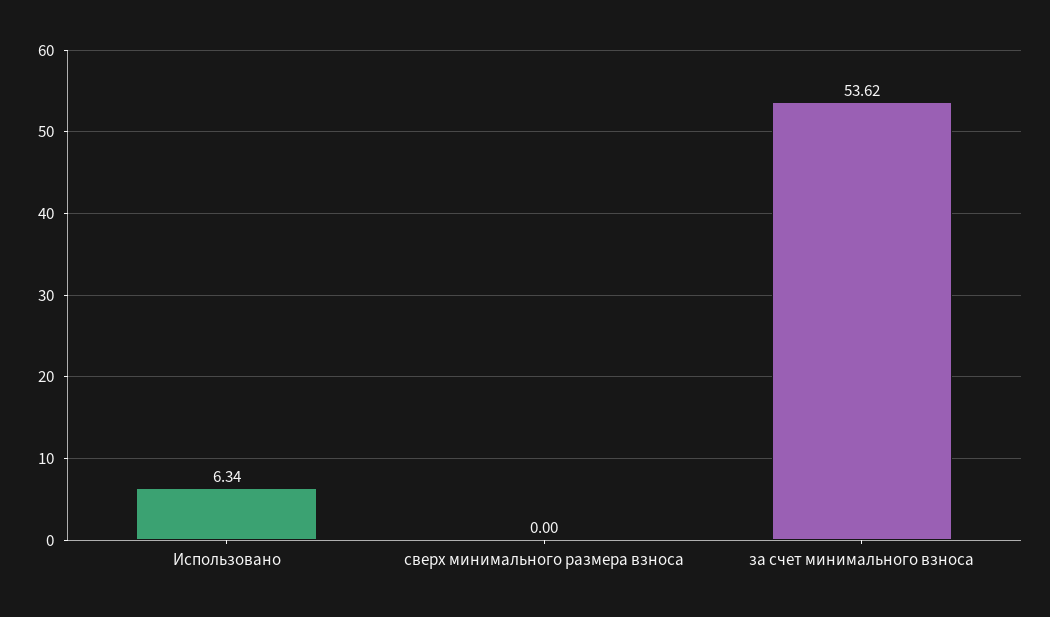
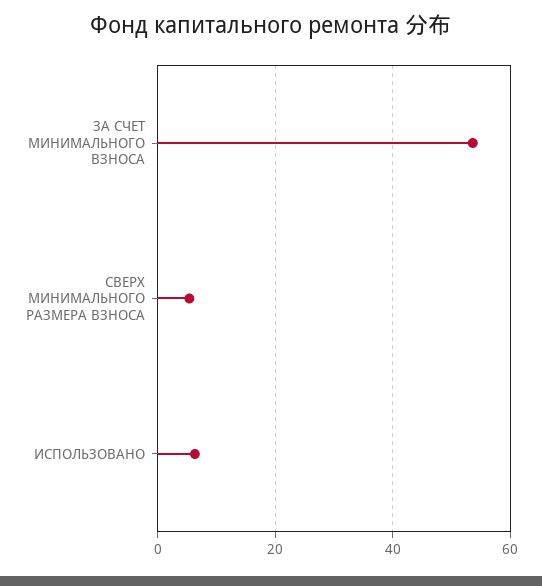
сверх минимального размера взноса: 0 -> 6

